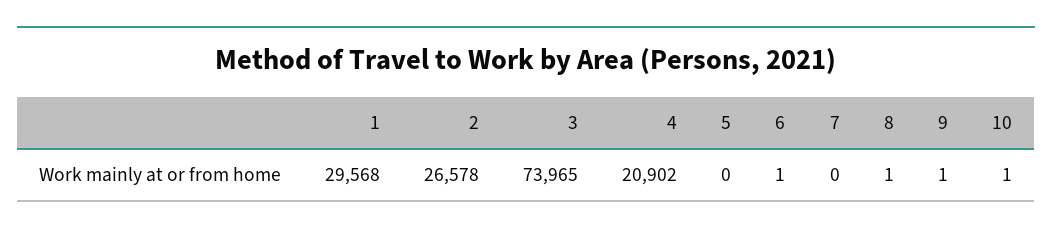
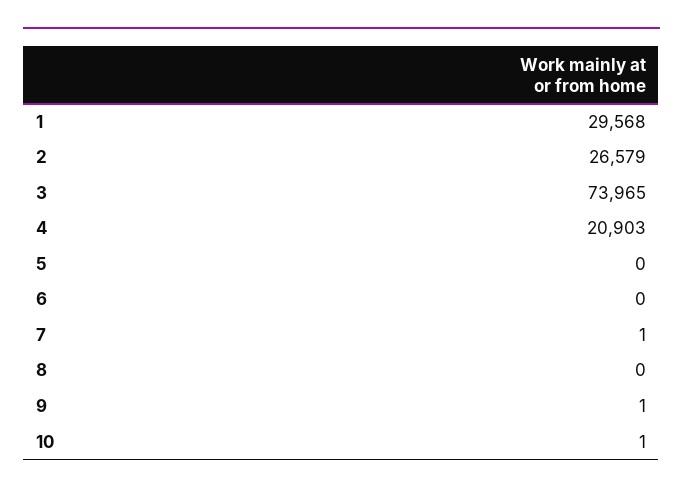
2: 26578 -> 26579
4: 20902 -> 20903
6: 1 -> 0
7: 0 -> 1
8: 1 -> 0

